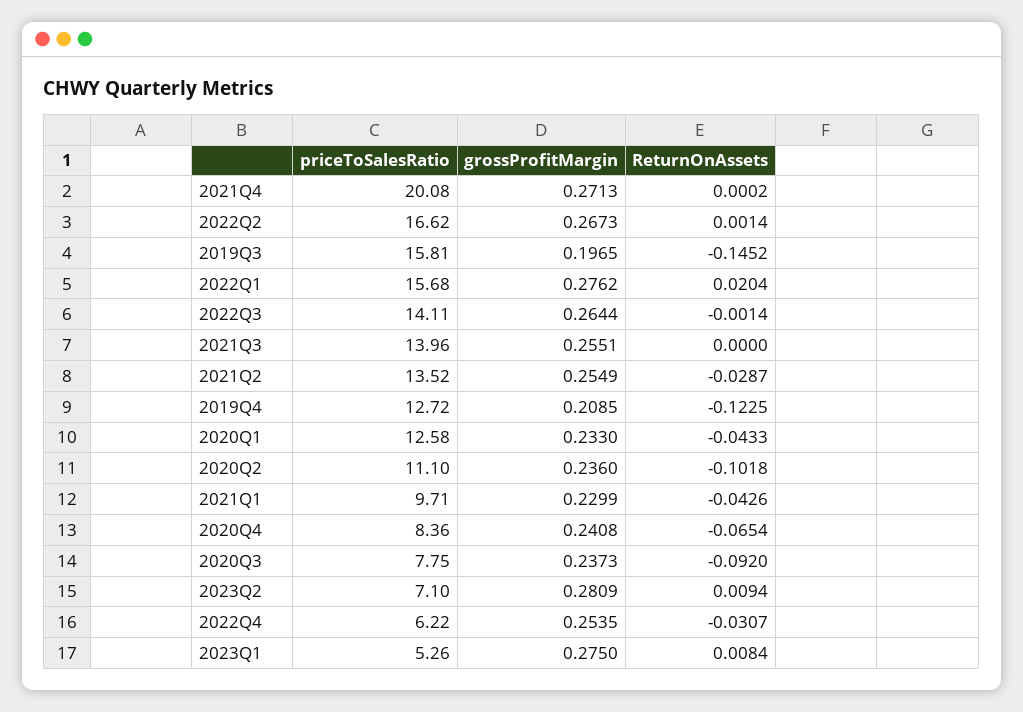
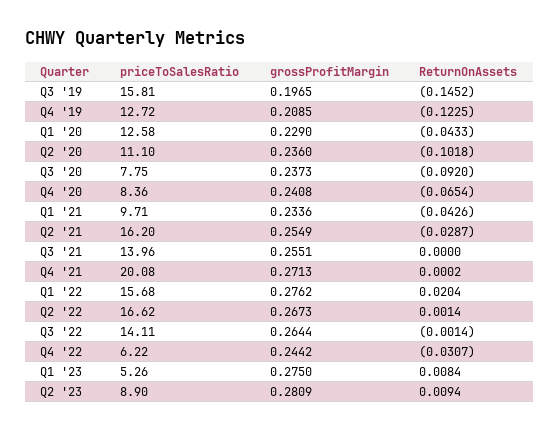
priceToSalesRatio, 2021Q2: 13.52 -> 16.2
grossProfitMargin, 2020Q1: 0.233 -> 0.229
grossProfitMargin, 2021Q1: 0.2299 -> 0.2336
priceToSalesRatio, 2023Q2: 7.1 -> 8.9
grossProfitMargin, 2022Q4: 0.2535 -> 0.2442

